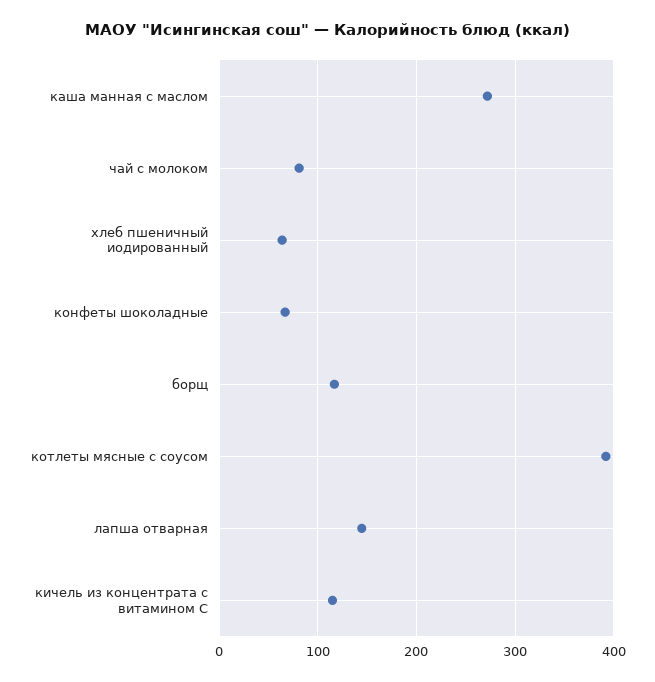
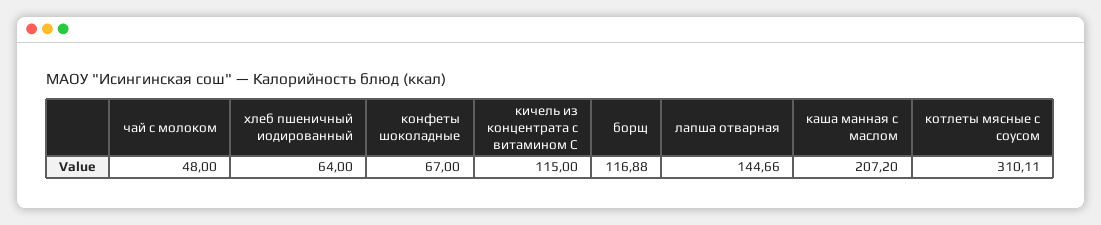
каша манная с маслом: 270 -> 207.2
чай с молоком: 80 -> 48
котлеты мясные с соусом: 390 -> 310.11

